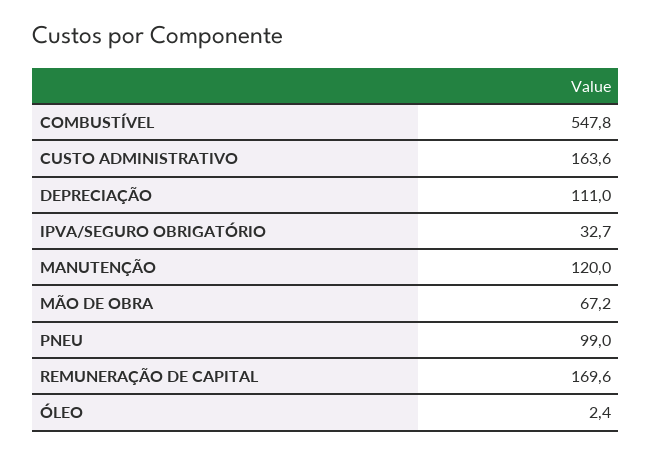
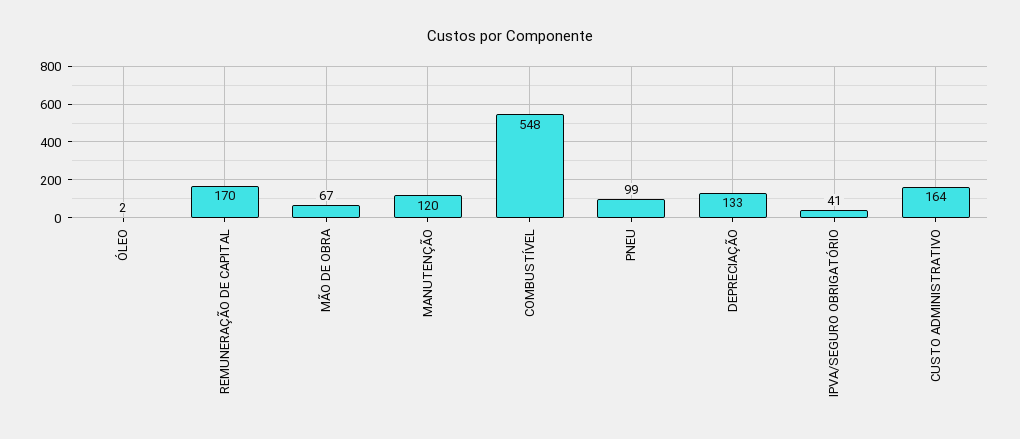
DEPRECIAÇÃO: 111 -> 133
IPVA/SEGURO OBRIGATÓRIO: 32.7 -> 41

